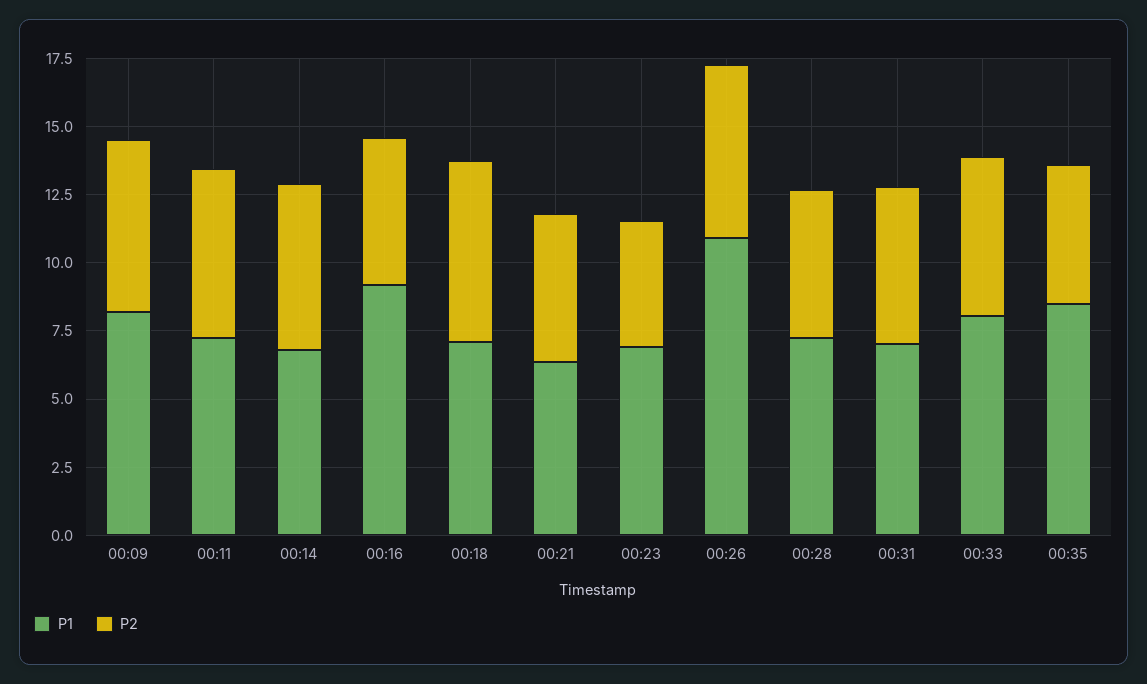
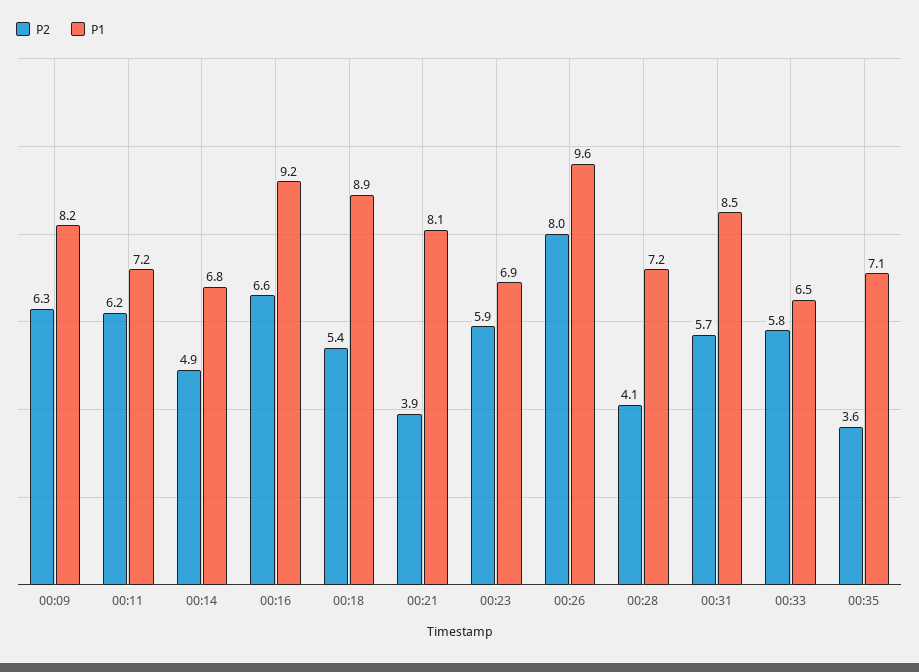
P2, 00:14: 6 -> 4.9
P2, 00:16: 5.5 -> 6.6
P1, 00:18: 7 -> 8.9
P2, 00:18: 6.5 -> 5.4
P1, 00:21: 6.5 -> 8.1
P2, 00:21: 5.5 -> 3.9
P2, 00:23: 4.5 -> 5.9
P1, 00:26: 11 -> 9.6
P2, 00:26: 6.5 -> 8
P2, 00:28: 5.5 -> 4.1
P1, 00:31: 7 -> 8.5
P1, 00:33: 8 -> 6.5
P1, 00:35: 8.5 -> 7.1
P2, 00:35: 5 -> 3.6

